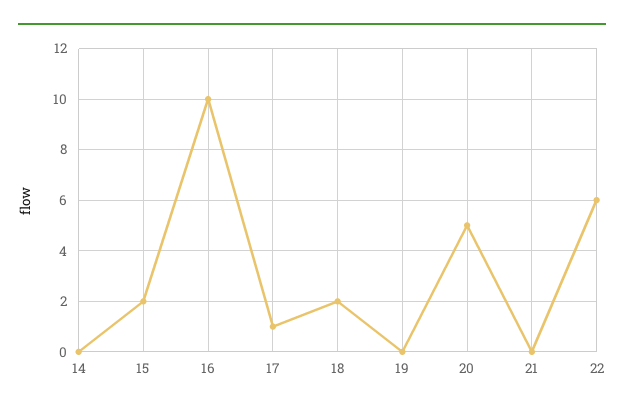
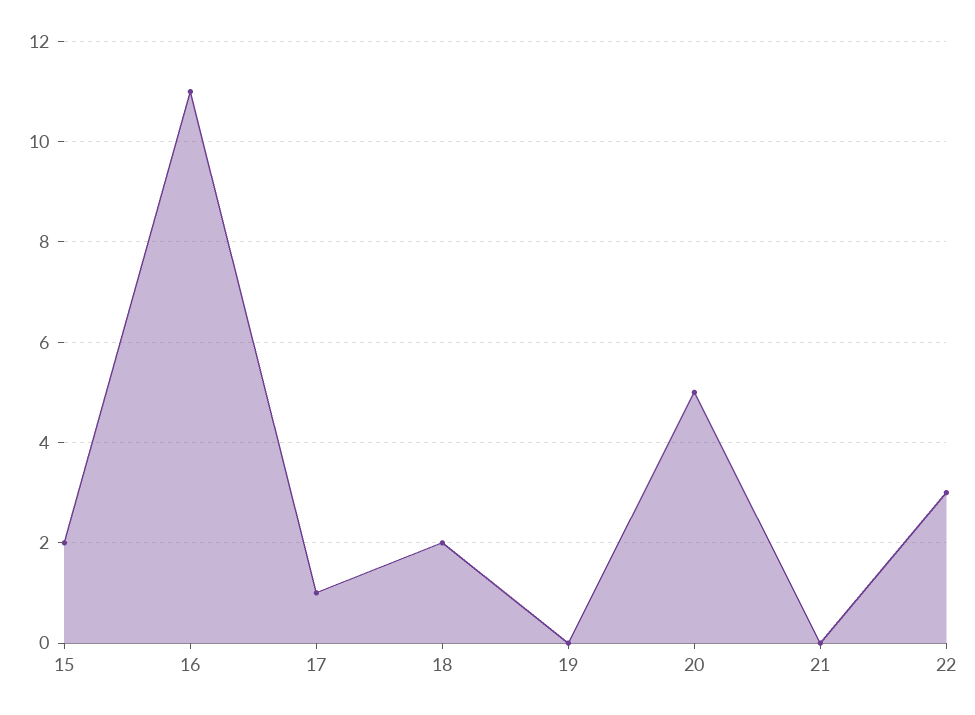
14: 0 -> none
16: 10 -> 11
22: 6 -> 3

